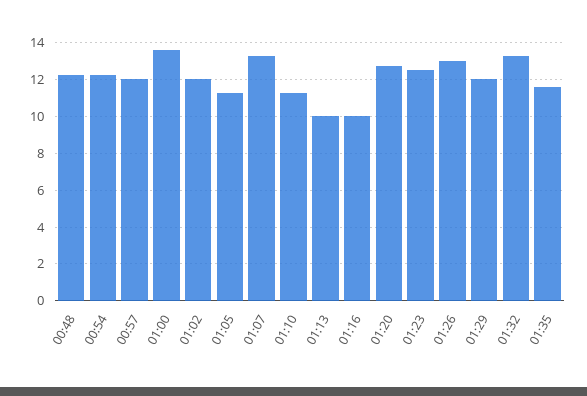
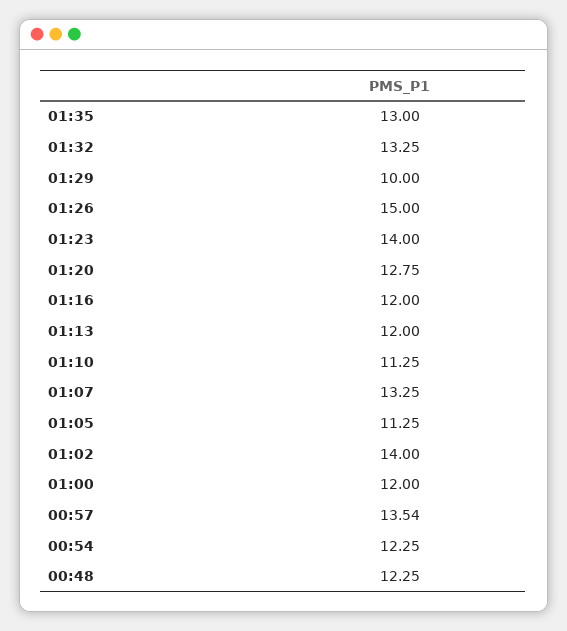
00:57: 12 -> 13.54
01:00: 13.5 -> 12
01:02: 12 -> 14
01:13: 10 -> 12
01:16: 10 -> 12
01:23: 12.5 -> 14
01:26: 13 -> 15
01:29: 12 -> 10
01:35: 11.5 -> 13

